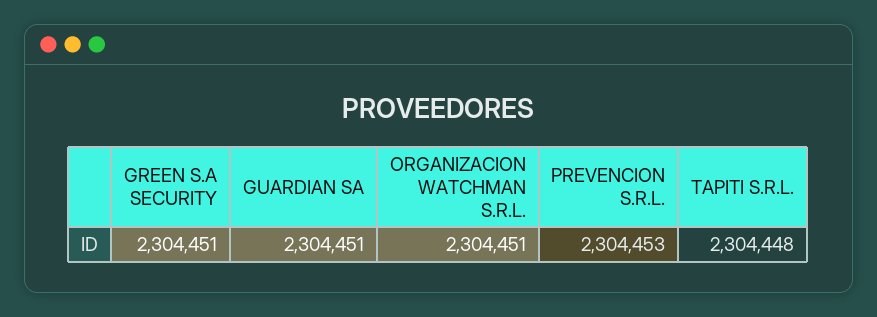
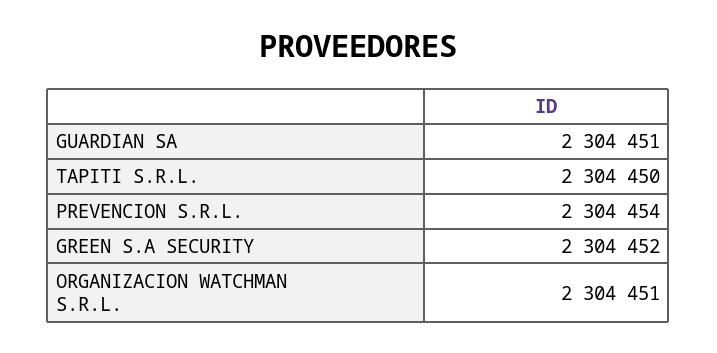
GREEN S.A SECURITY: 2304451 -> 2304452
PREVENCION S.R.L.: 2304453 -> 2304454
TAPITI S.R.L.: 2304448 -> 2304450

